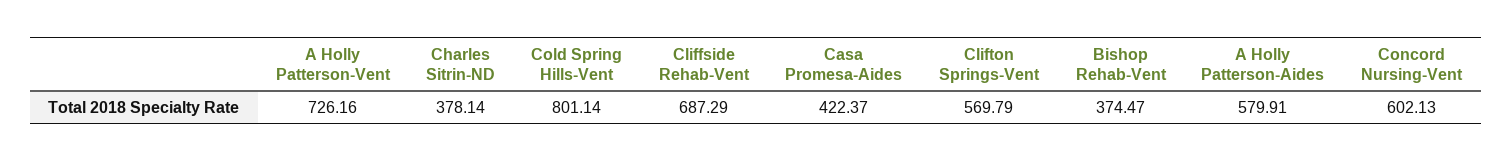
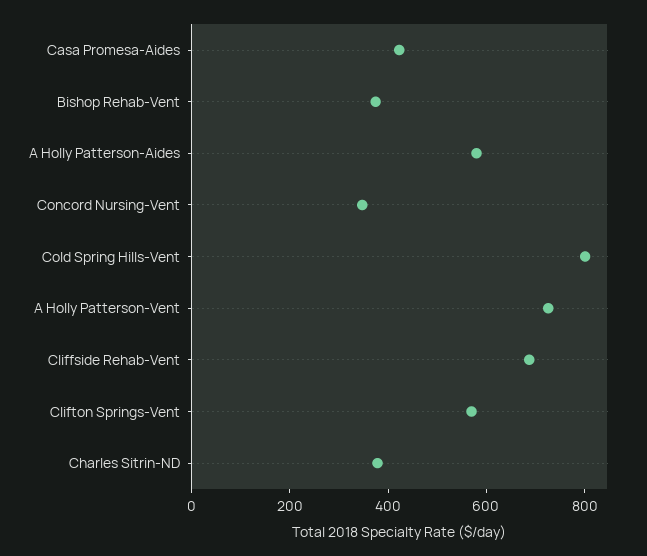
Concord Nursing-Vent: 602.13 -> 350

